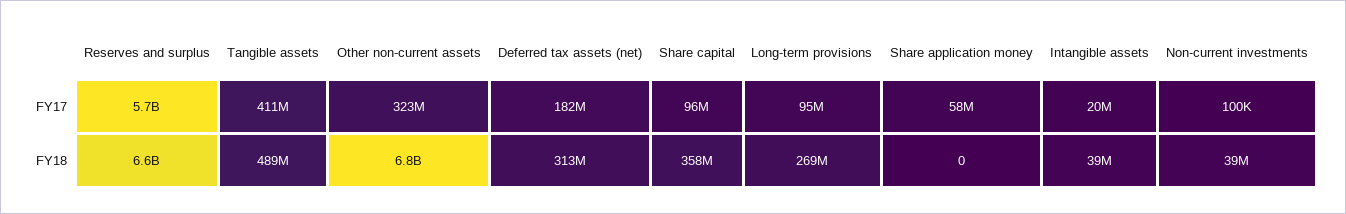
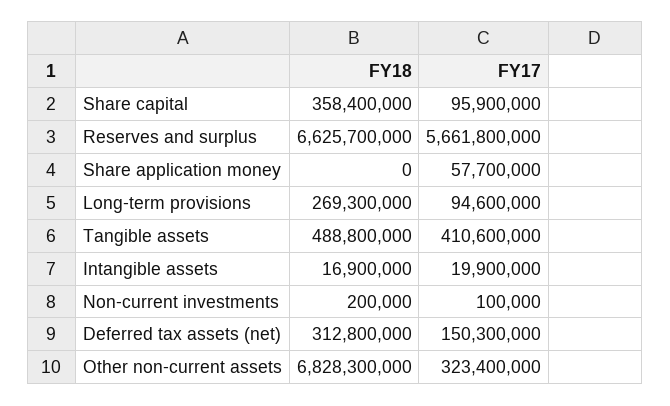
Deferred tax assets (net), FY17: 182000000 -> 150300000
Intangible assets, FY18: 39000000 -> 16900000
Non-current investments, FY18: 39000000 -> 200000

